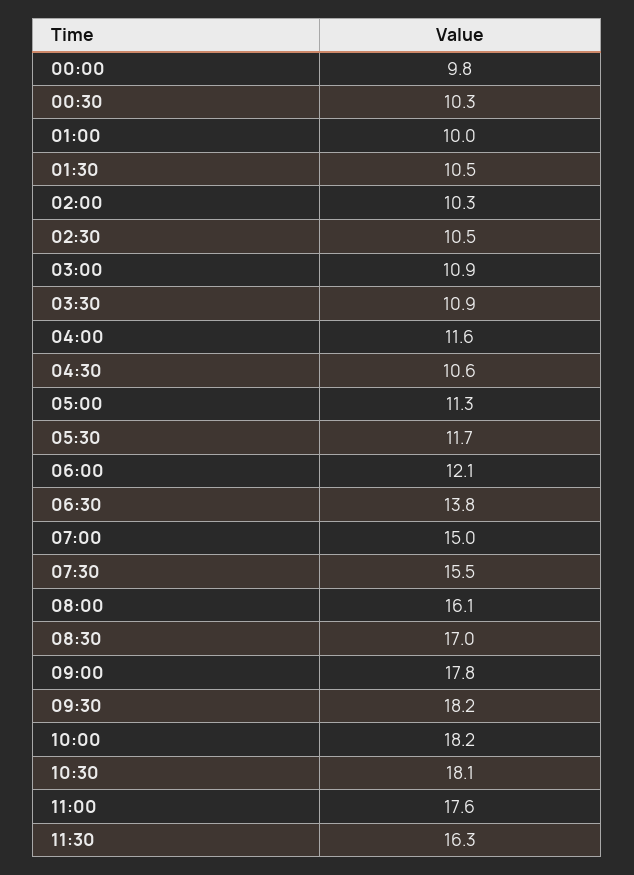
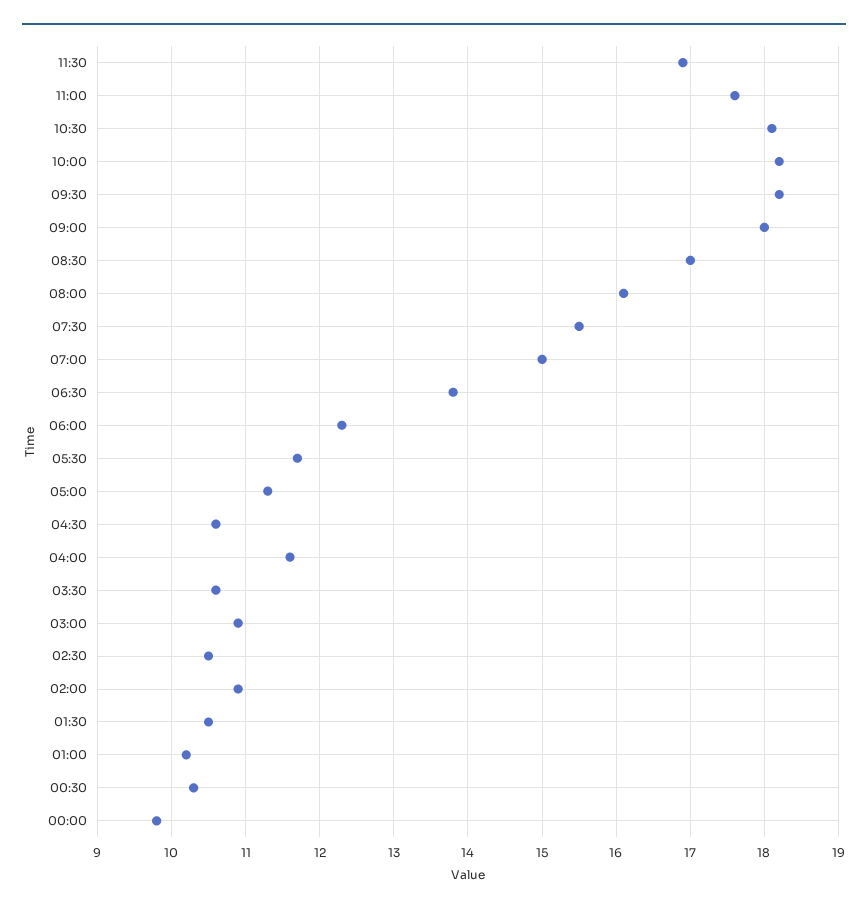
01:00: 10 -> 10.2
02:00: 10.3 -> 10.9
03:30: 10.9 -> 10.6
06:00: 12.1 -> 12.3
09:00: 17.8 -> 18
11:30: 16.3 -> 16.9

